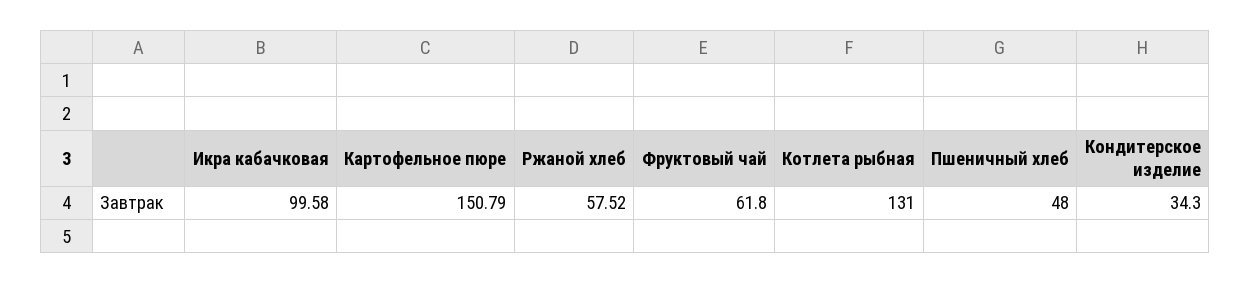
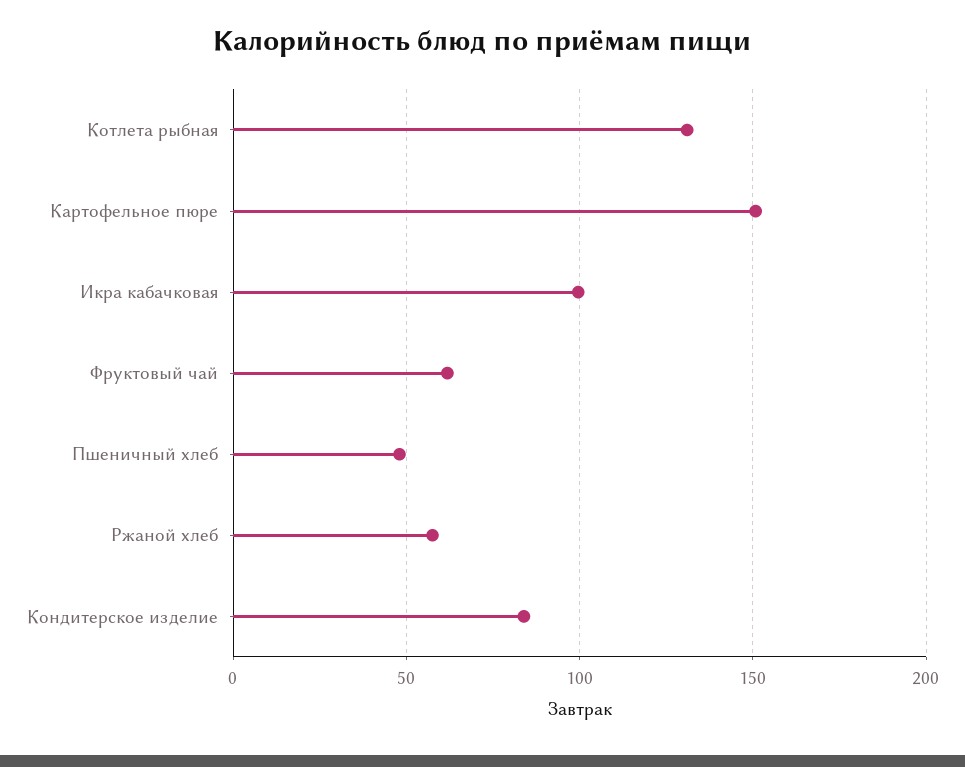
Кондитерское изделие: 34.3 -> 85

